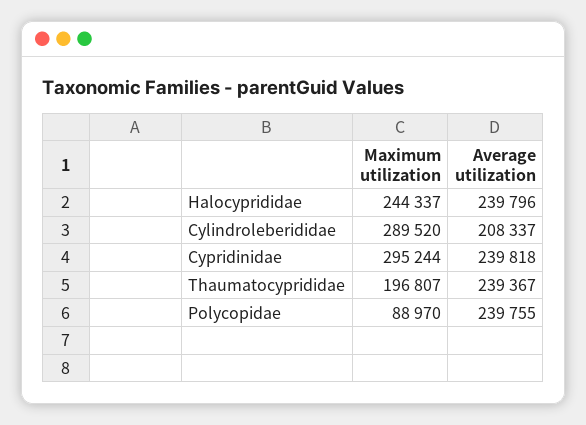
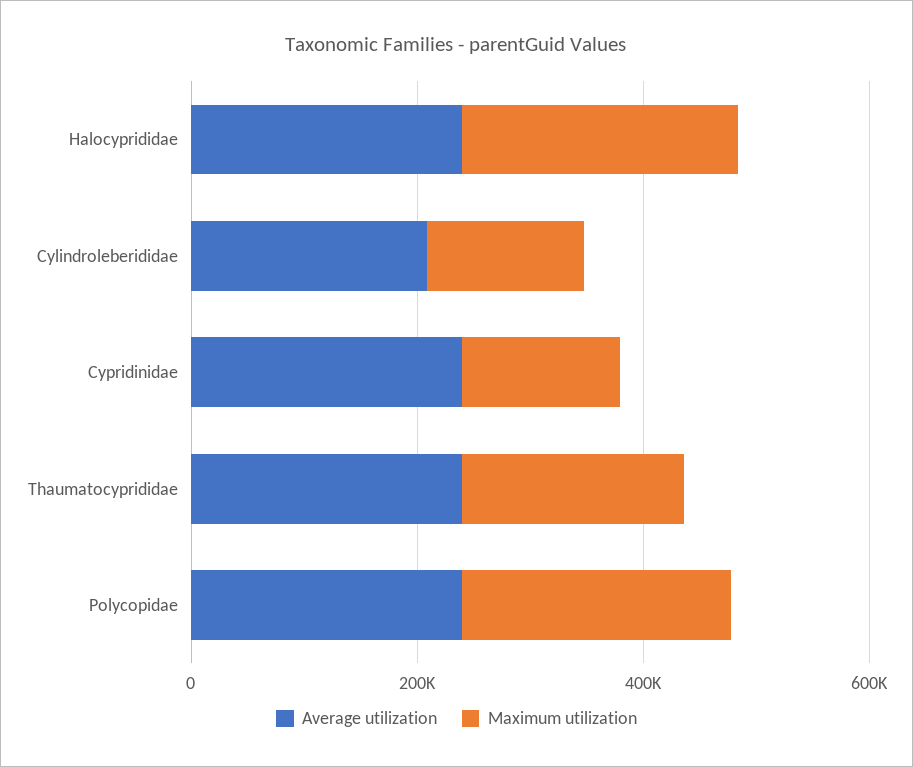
Maximum utilization, Cylindroleberididae: 289520 -> 150000
Maximum utilization, Cypridinidae: 295244 -> 150000
Maximum utilization, Polycopidae: 88970 -> 250000

